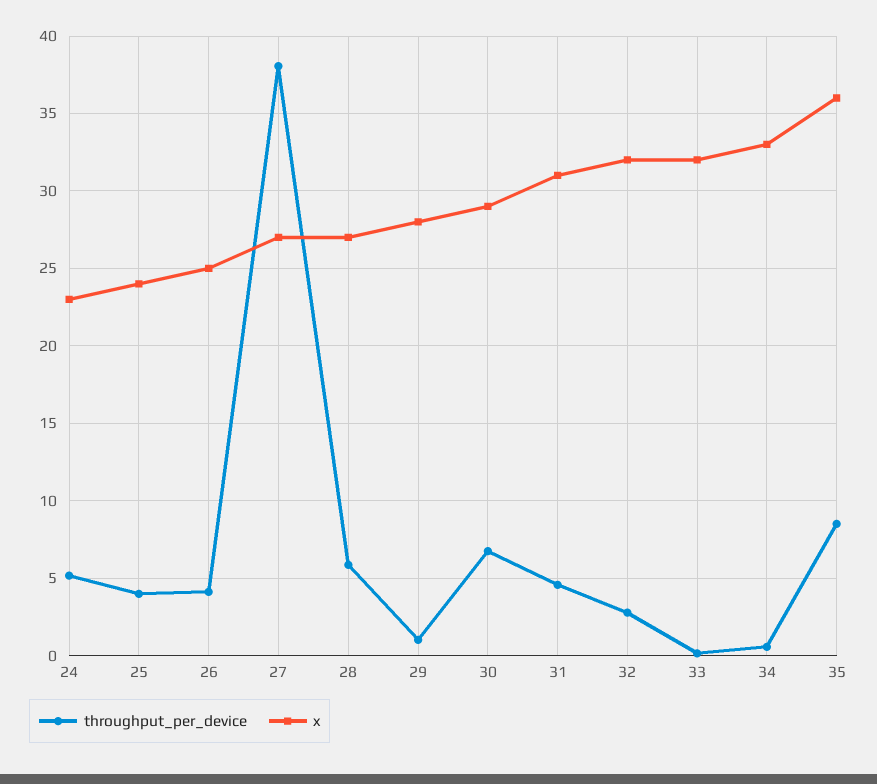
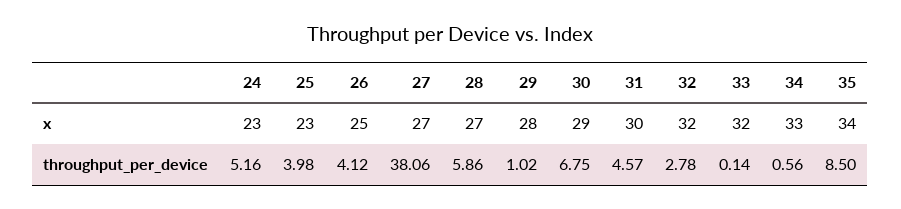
x, 25: 24 -> 23
x, 31: 31 -> 30
x, 35: 36 -> 34

